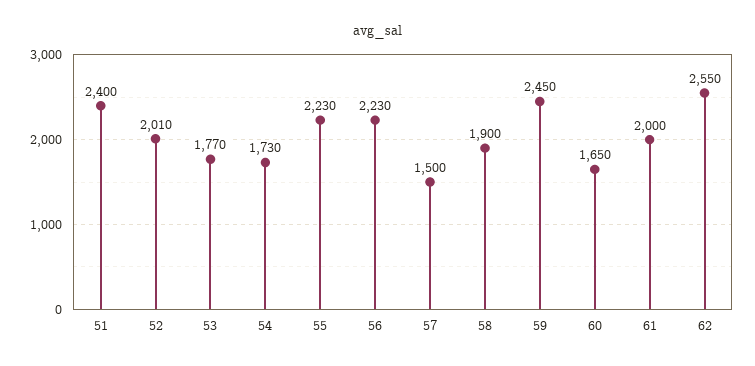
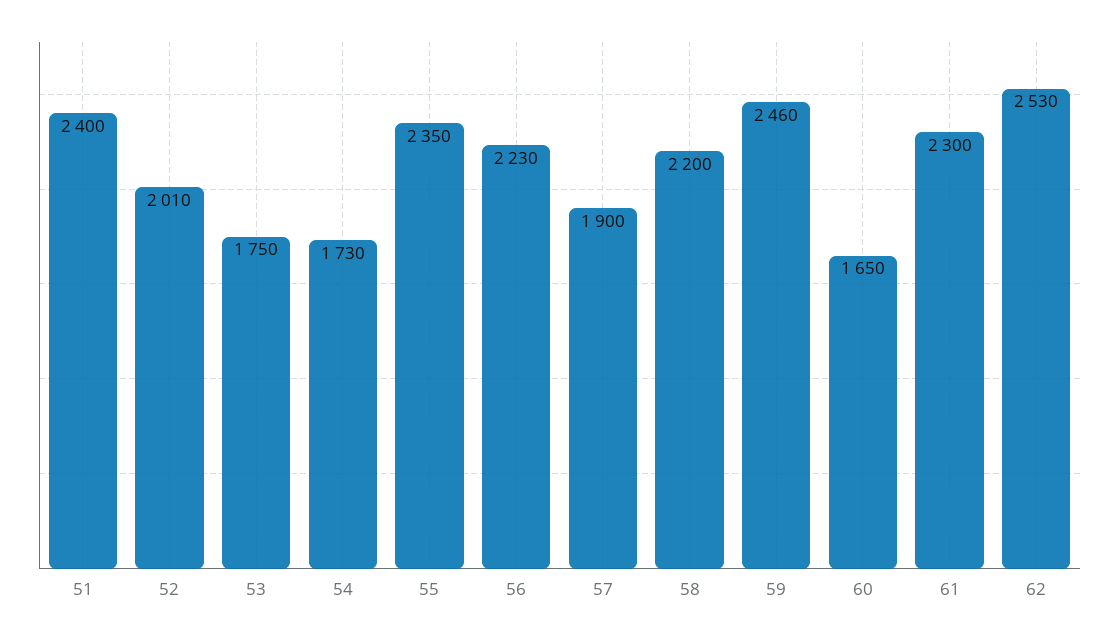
53: 1770 -> 1750
55: 2230 -> 2350
57: 1500 -> 1900
58: 1900 -> 2200
59: 2450 -> 2460
61: 2000 -> 2300
62: 2550 -> 2530

